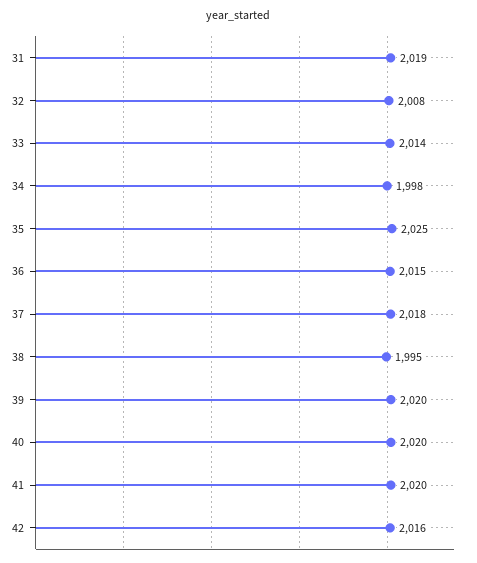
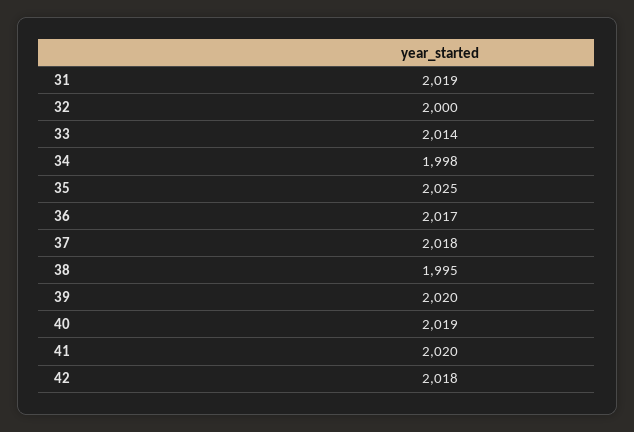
32: 2008 -> 2000
36: 2015 -> 2017
40: 2020 -> 2019
42: 2016 -> 2018

